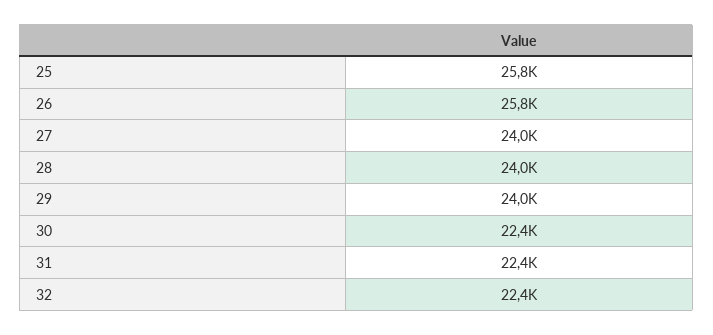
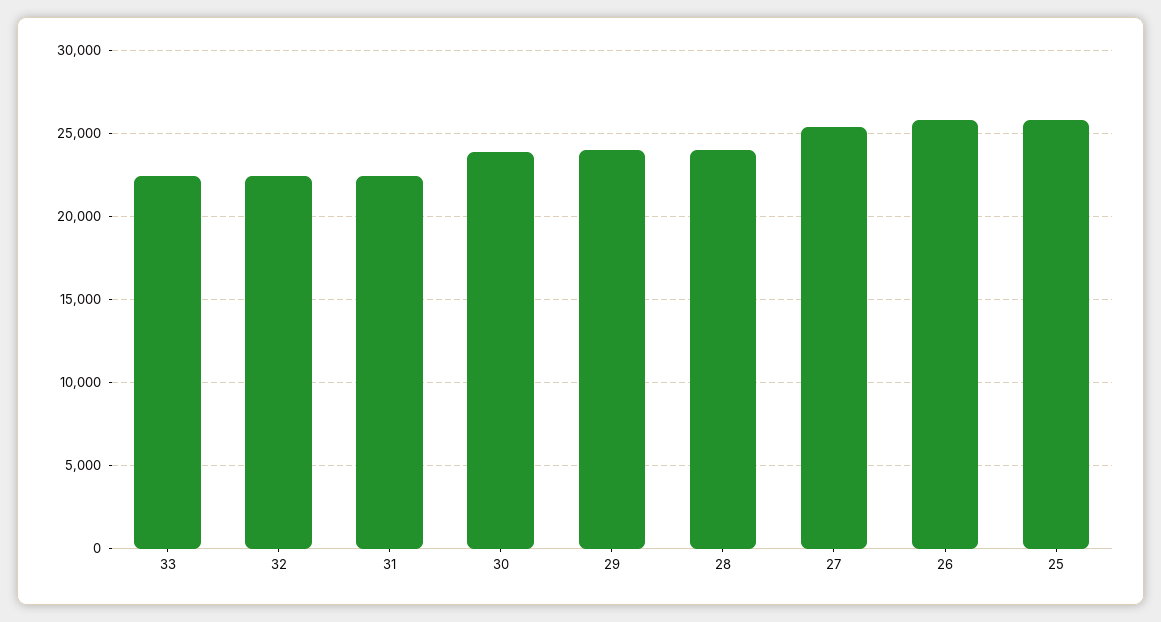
27: 24000 -> 25500
30: 22400 -> 24000
33: none -> 22500

